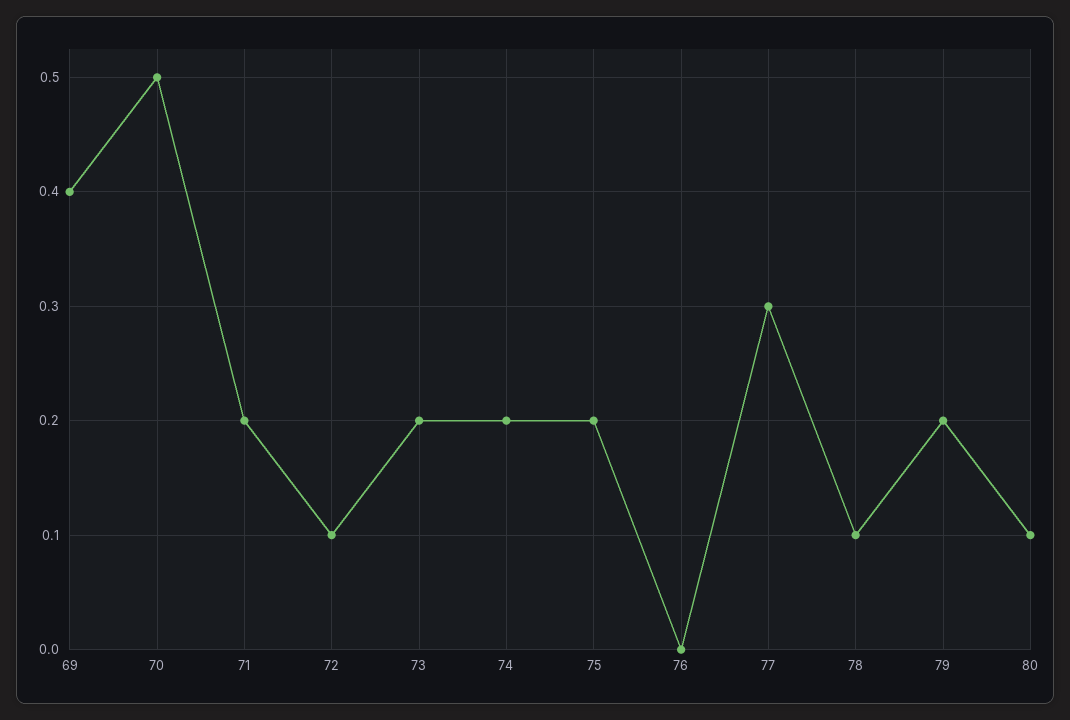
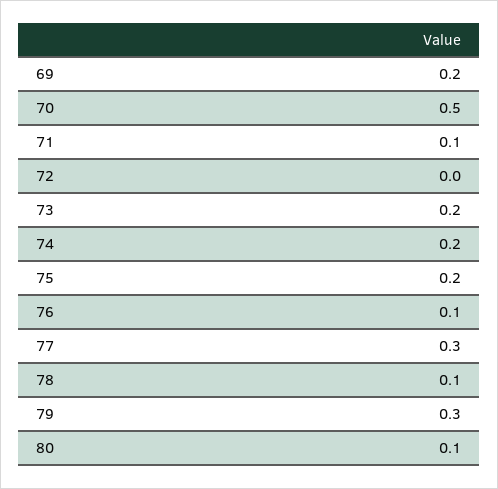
69: 0.4 -> 0.2
71: 0.2 -> 0.1
72: 0.1 -> 0
76: 0 -> 0.1
79: 0.2 -> 0.3

